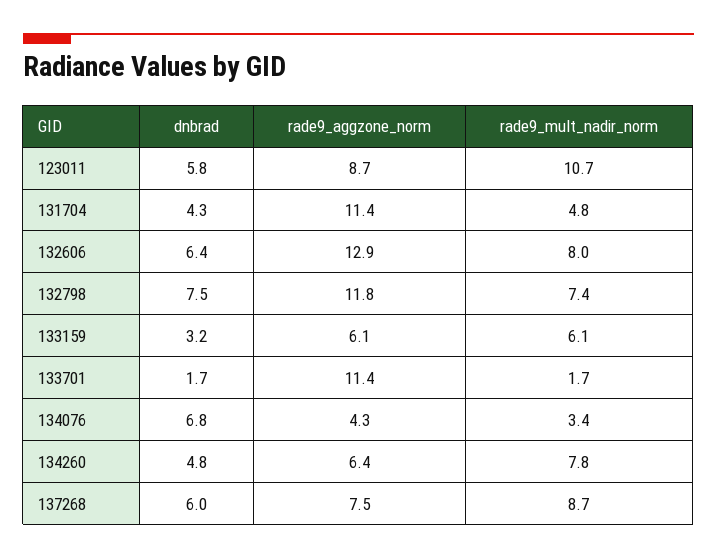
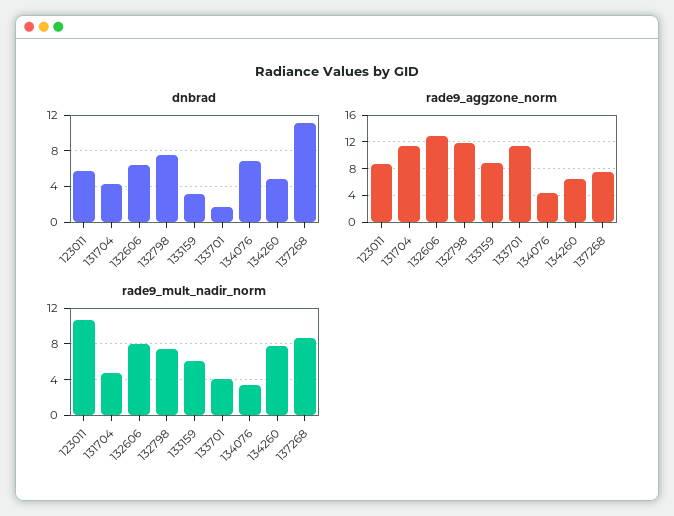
rade9_aggzone_norm, 133159: 6.1 -> 9
rade9_mult_nadir_norm, 133701: 1.7 -> 4
dnbrad, 137268: 6 -> 11

